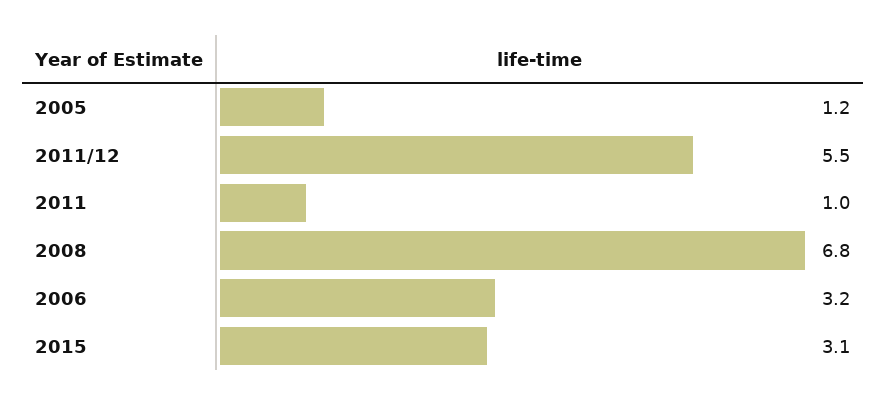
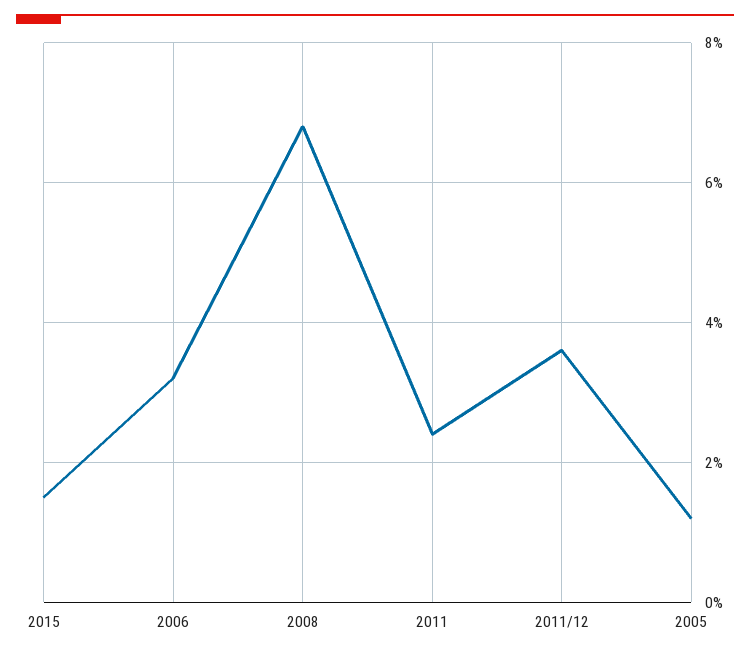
2011/12: 5.5 -> 3.5
2011: 1 -> 2.5
2015: 3.1 -> 1.5

